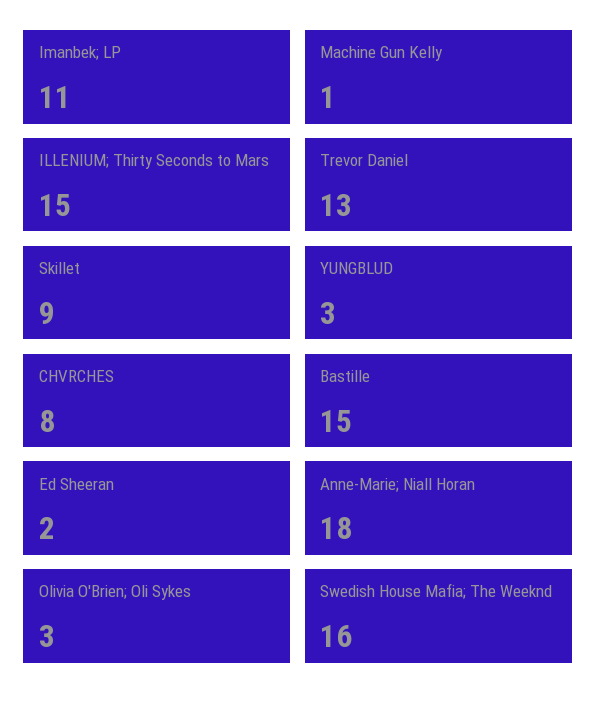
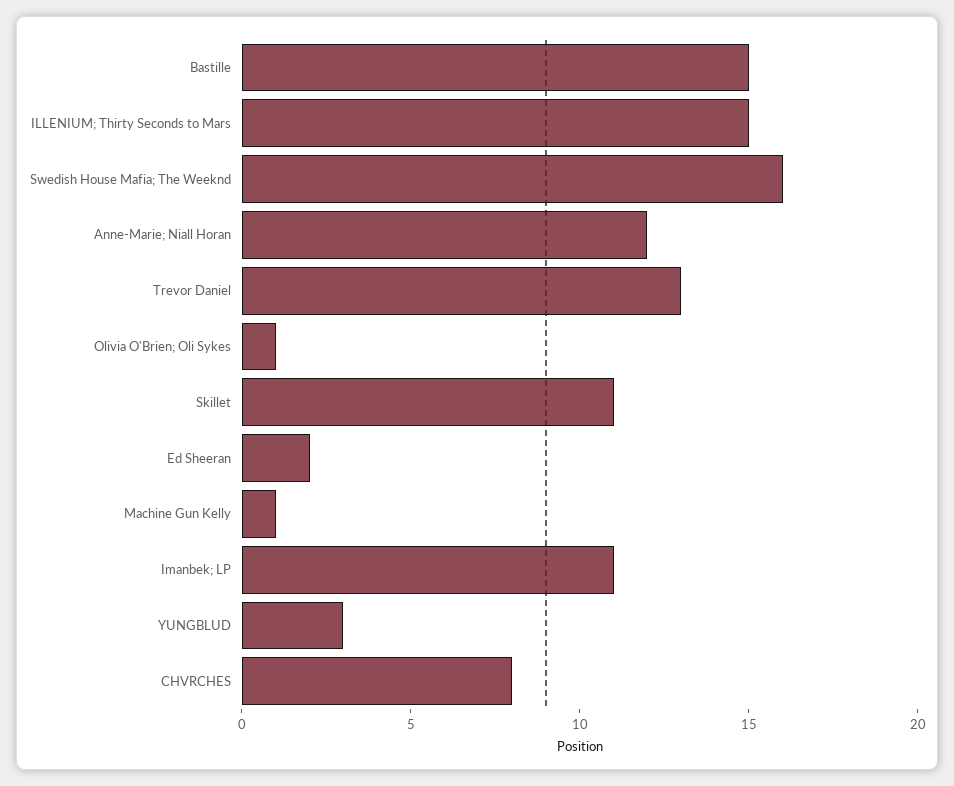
Skillet: 9 -> 11
Anne-Marie; Niall Horan: 18 -> 12
Olivia O'Brien; Oli Sykes: 3 -> 1

